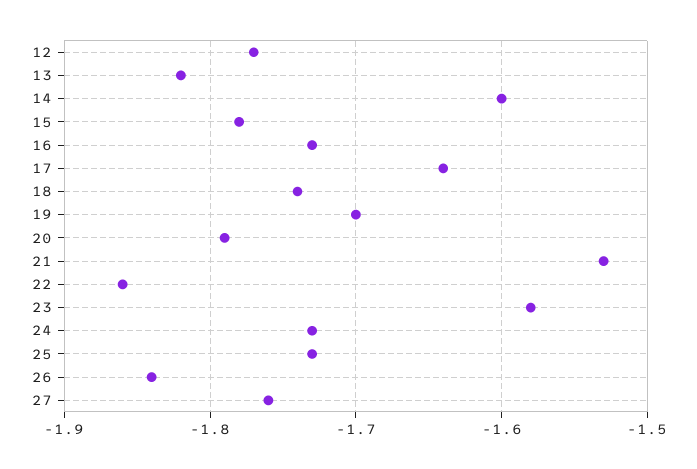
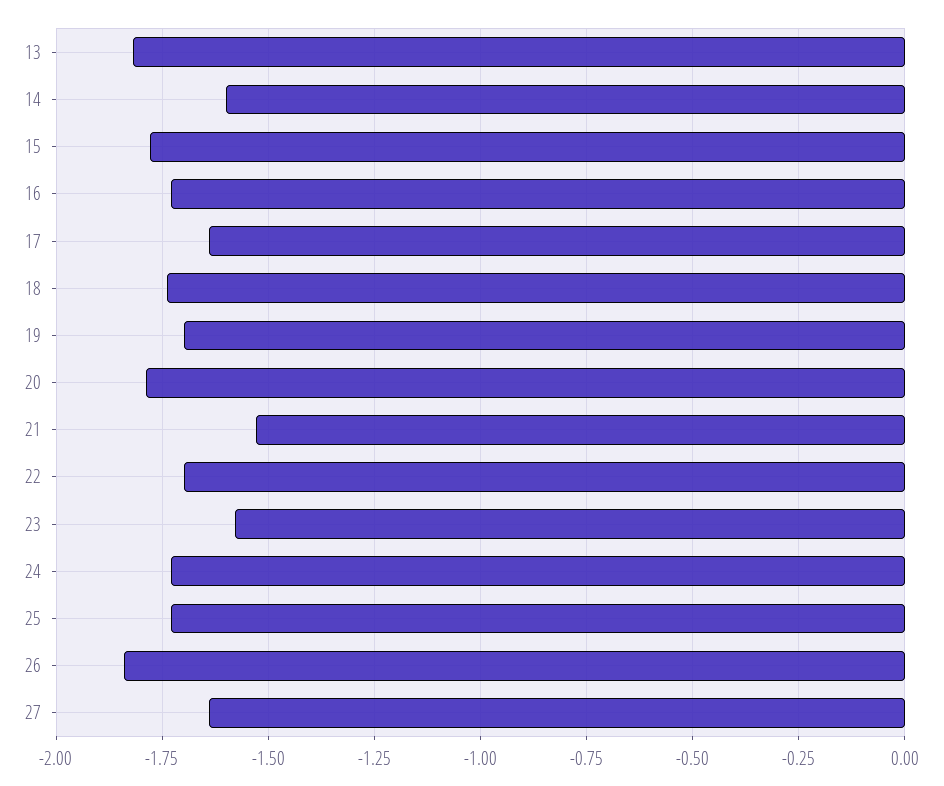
12: -1.77 -> none
22: -1.86 -> -1.7
27: -1.76 -> -1.65

